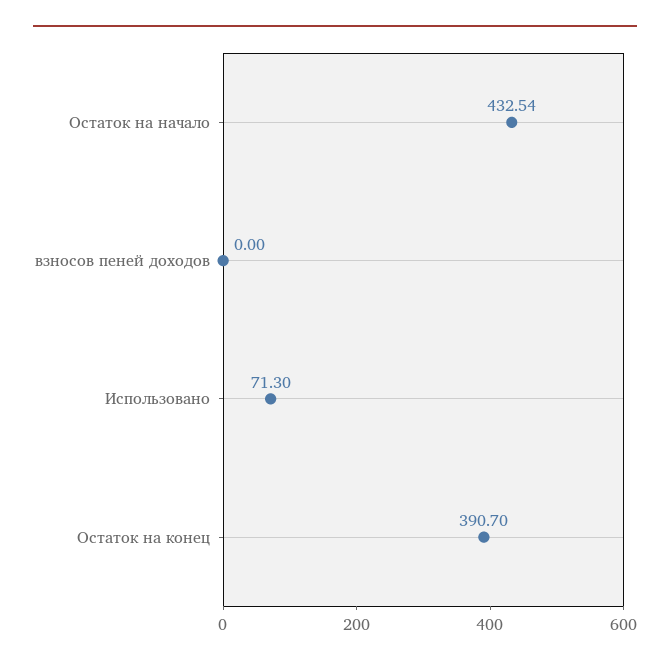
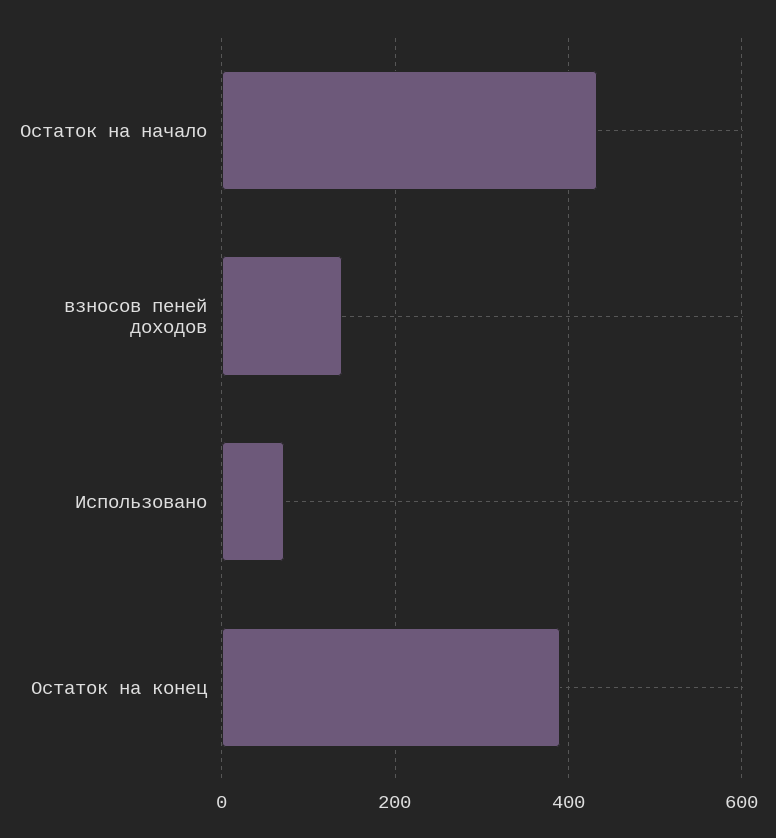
взносов пеней доходов: 0 -> 140

